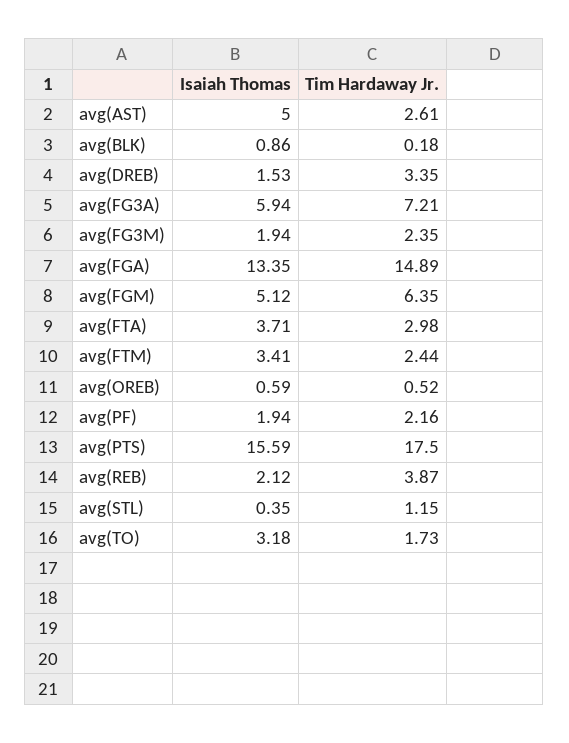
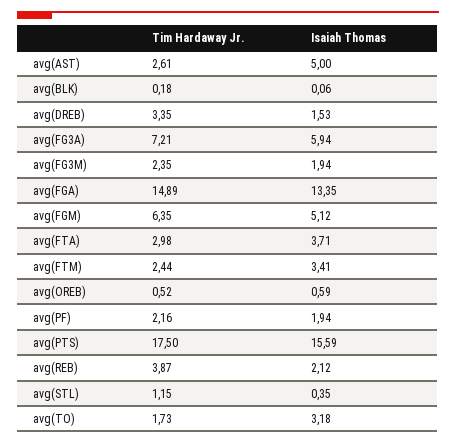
Isaiah Thomas, avg(BLK): 0.86 -> 0.06

